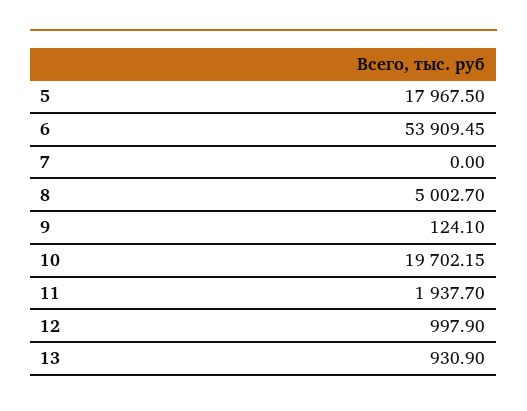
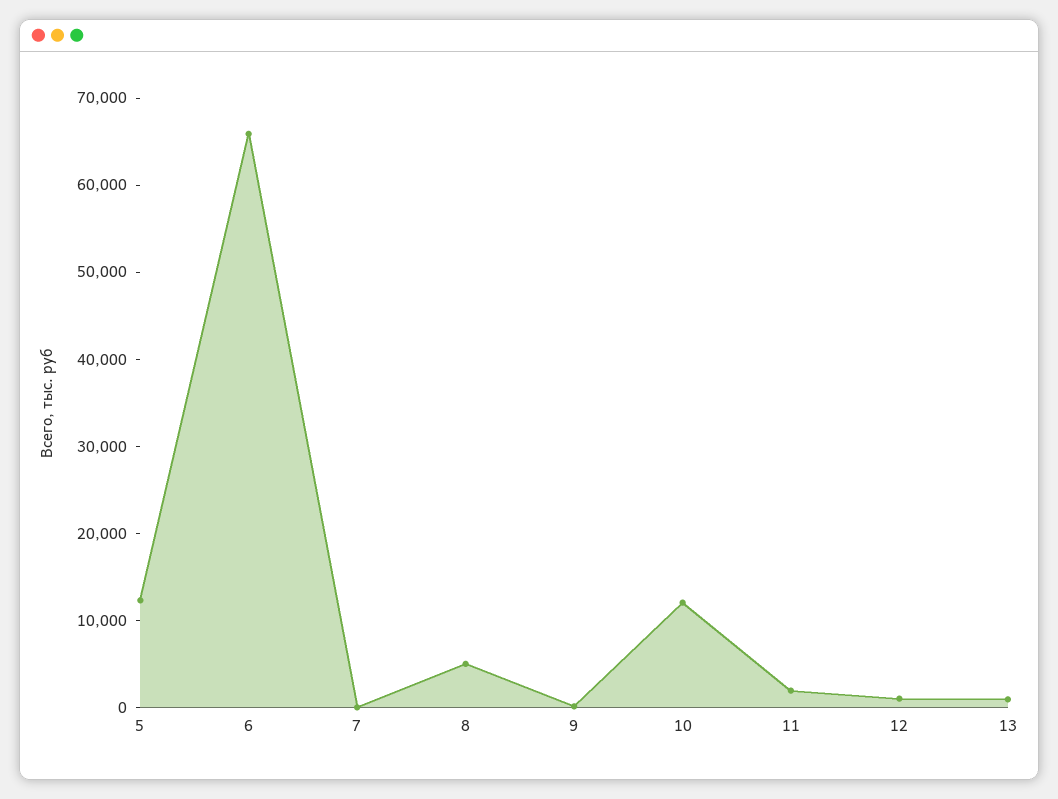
5: 17967.5 -> 12000
6: 53909.45 -> 66000
10: 19702.15 -> 12000

